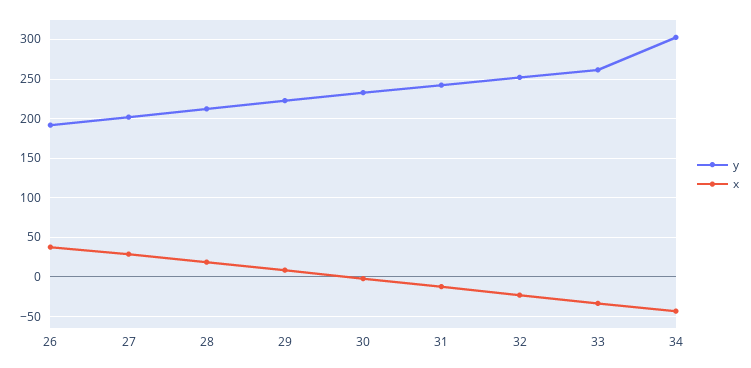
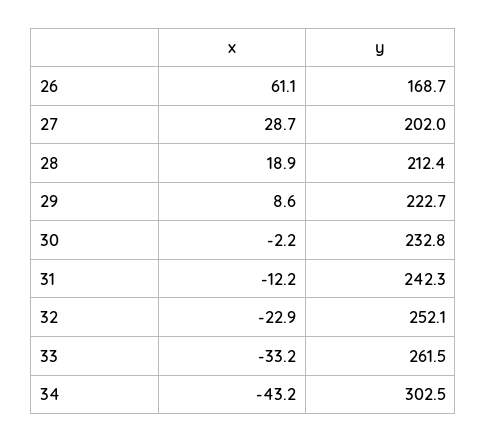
y, 26: 190 -> 168.7
x, 26: 40 -> 61.1

